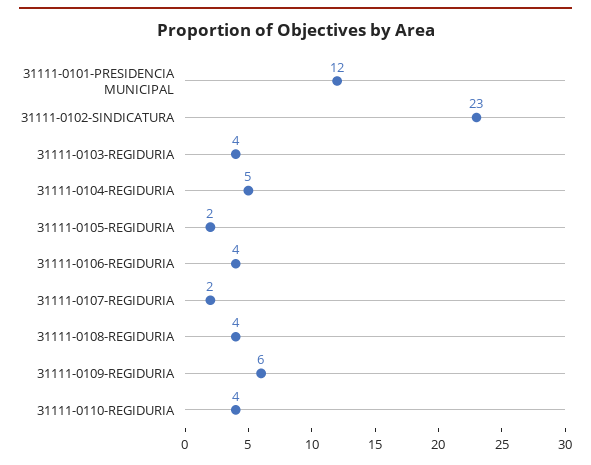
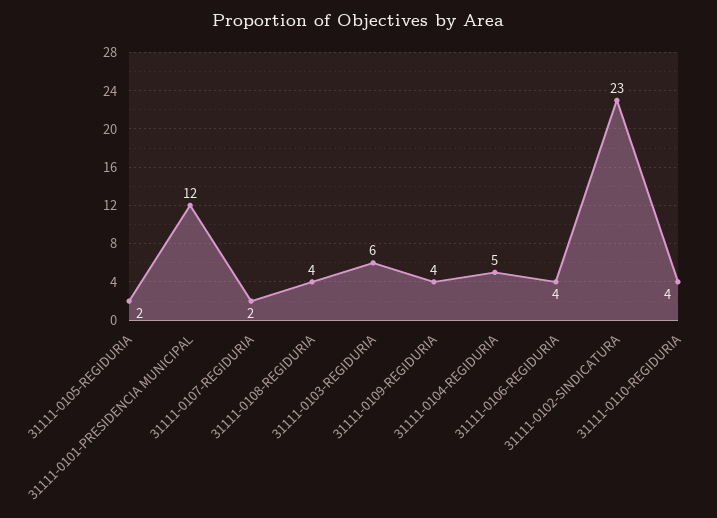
31111-0103-REGIDURIA: 4 -> 6
31111-0109-REGIDURIA: 6 -> 4

